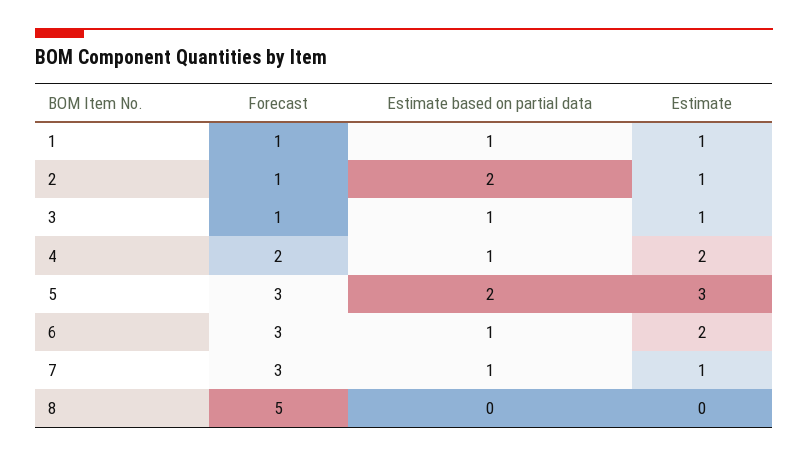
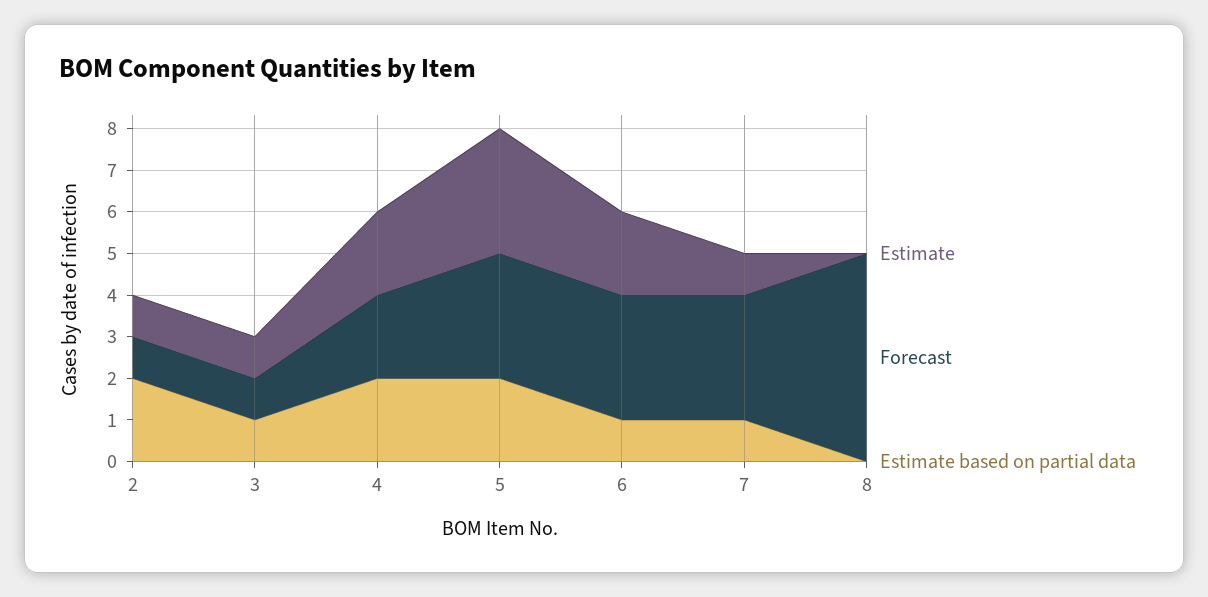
Forecast, 1: 1 -> none
Estimate based on partial data, 1: 1 -> none
Estimate, 1: 1 -> none
Estimate based on partial data, 4: 1 -> 2

